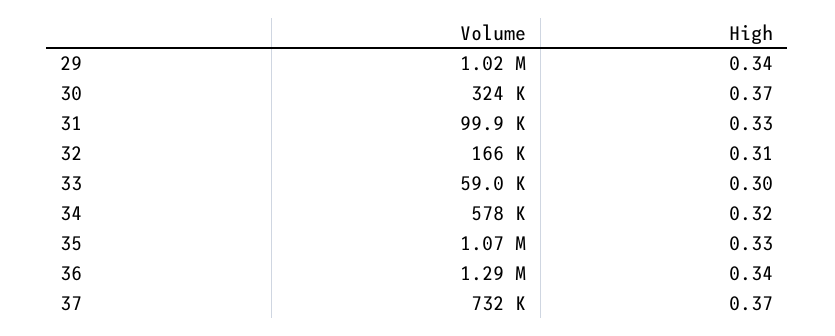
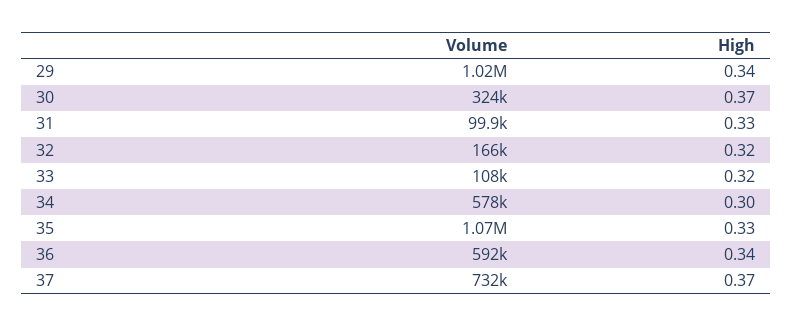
High, 32: 0.31 -> 0.32
Volume, 33: 59000 -> 108000
High, 33: 0.3 -> 0.32
High, 34: 0.32 -> 0.3
Volume, 36: 1290000 -> 592000

